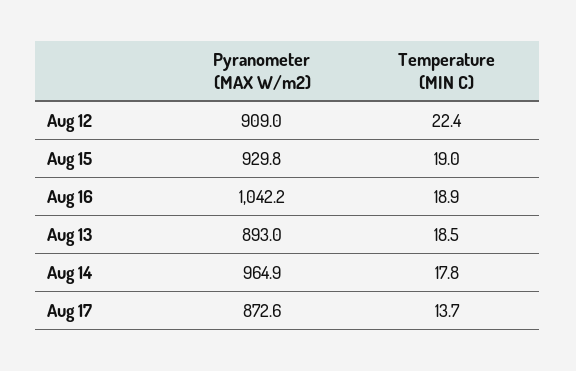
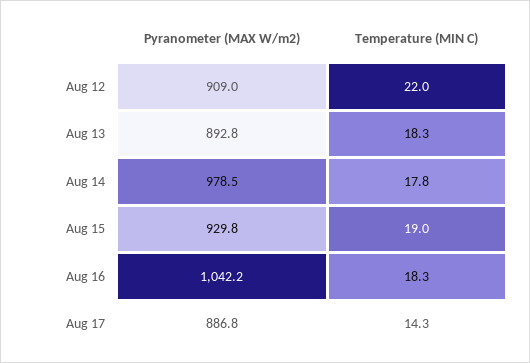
Temperature (MIN C), Aug 12: 22.4 -> 22
Temperature (MIN C), Aug 16: 18.9 -> 18.3
Pyranometer (MAX W/m2), Aug 13: 893 -> 892.8
Temperature (MIN C), Aug 13: 18.5 -> 18.3
Pyranometer (MAX W/m2), Aug 14: 964.9 -> 978.5
Pyranometer (MAX W/m2), Aug 17: 872.6 -> 886.8
Temperature (MIN C), Aug 17: 13.7 -> 14.3

